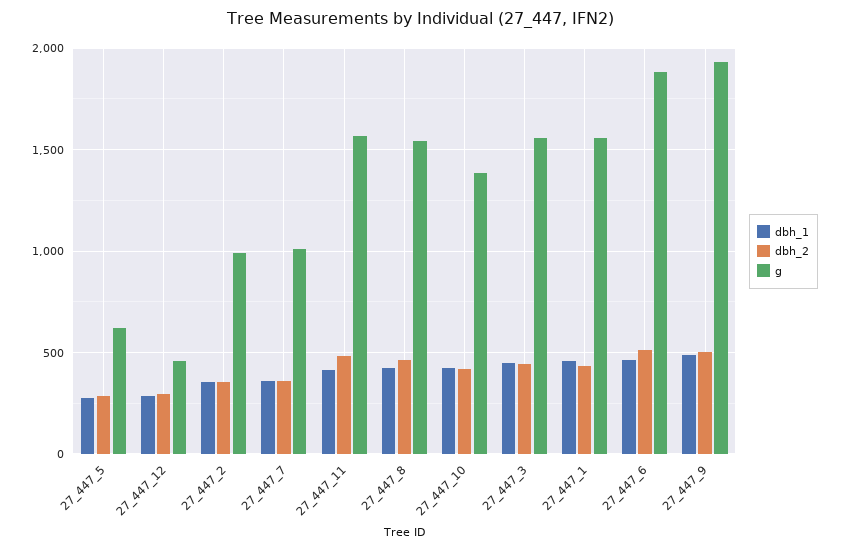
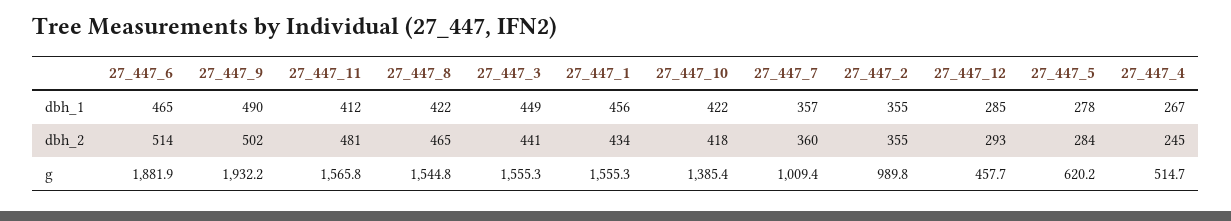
dbh_1, 27_447_4: none -> 267
dbh_2, 27_447_4: none -> 245
g, 27_447_4: none -> 514.7

